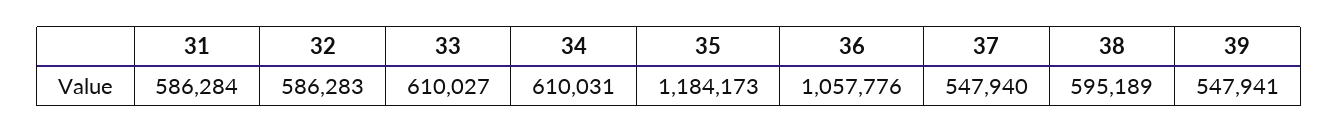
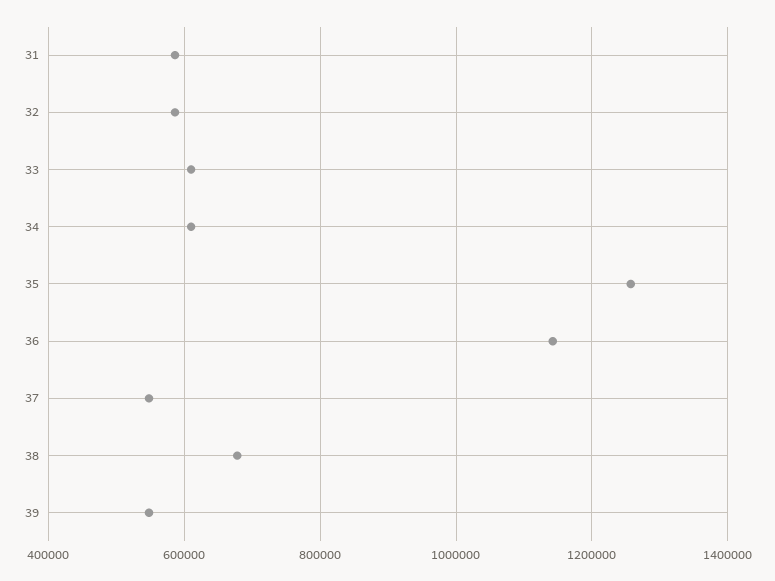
35: 1184173 -> 1260000
36: 1057776 -> 1140000
38: 595189 -> 680000

